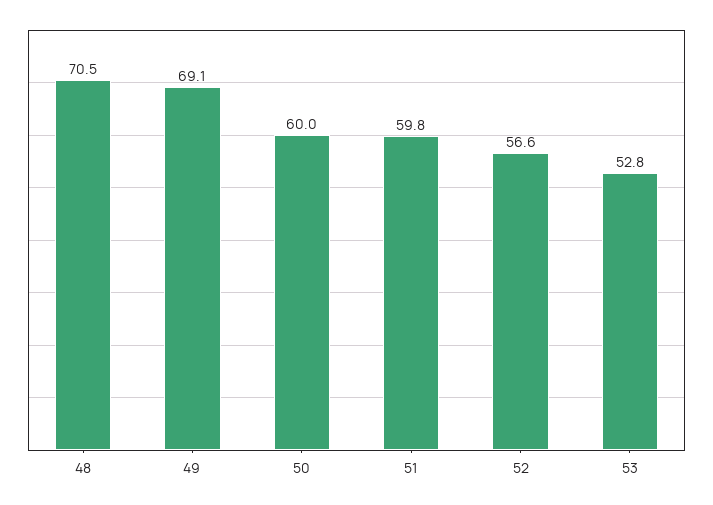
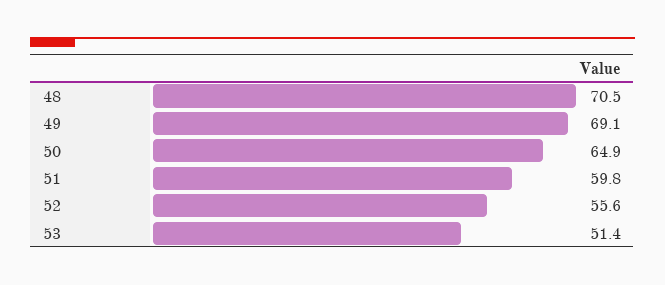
50: 60 -> 64.9
52: 56.6 -> 55.6
53: 52.8 -> 51.4

